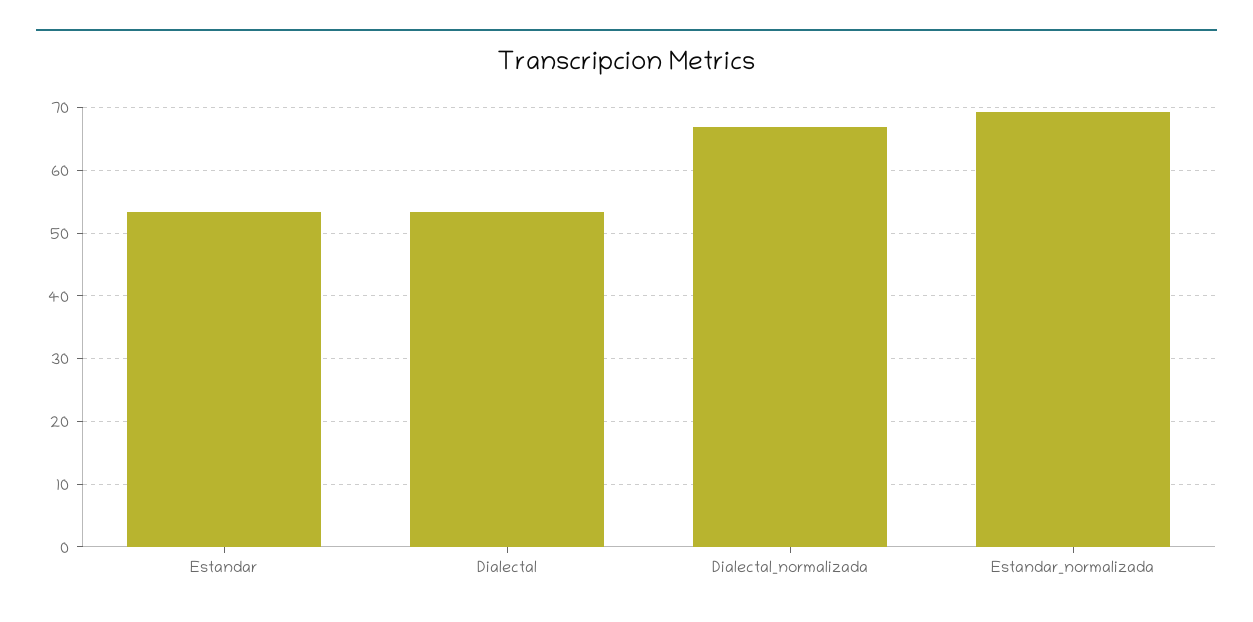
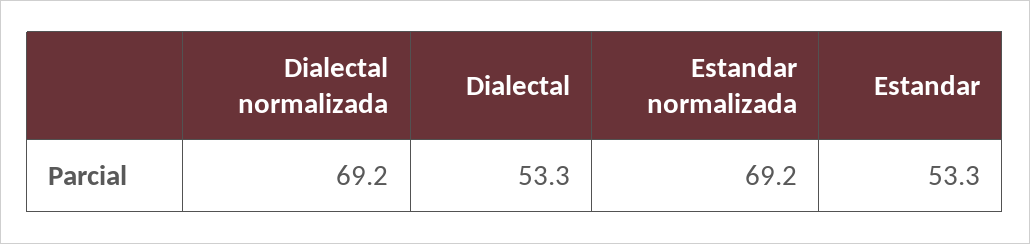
Dialectal_normalizada: 67 -> 69.2

